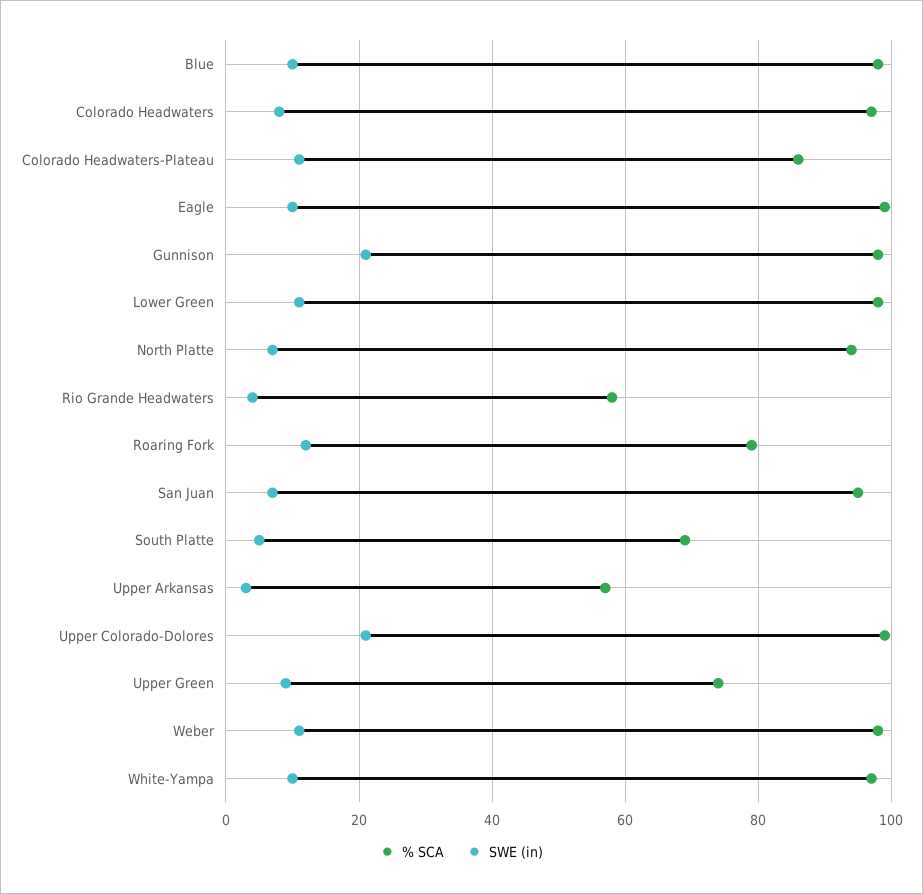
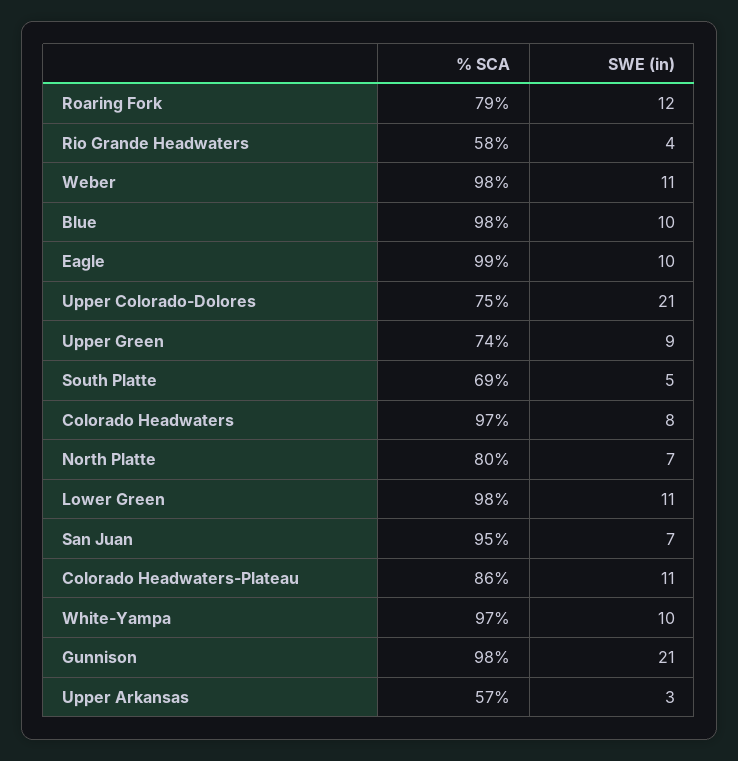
% SCA, North Platte: 95 -> 80
% SCA, Upper Colorado-Dolores: 100 -> 75

